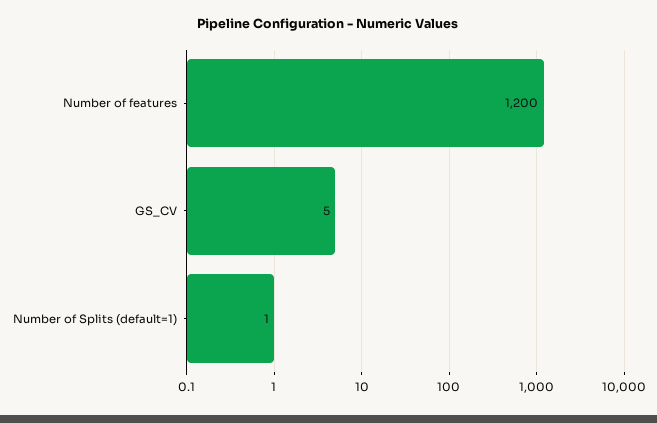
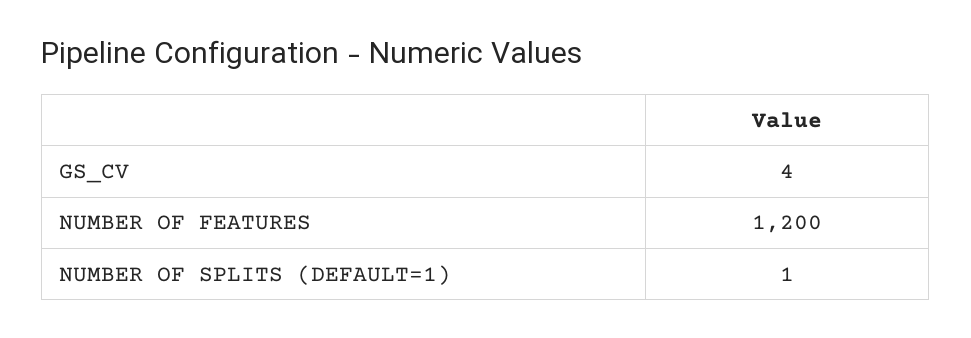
GS_CV: 5 -> 4

